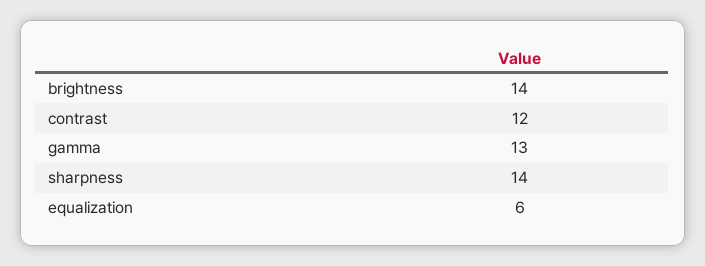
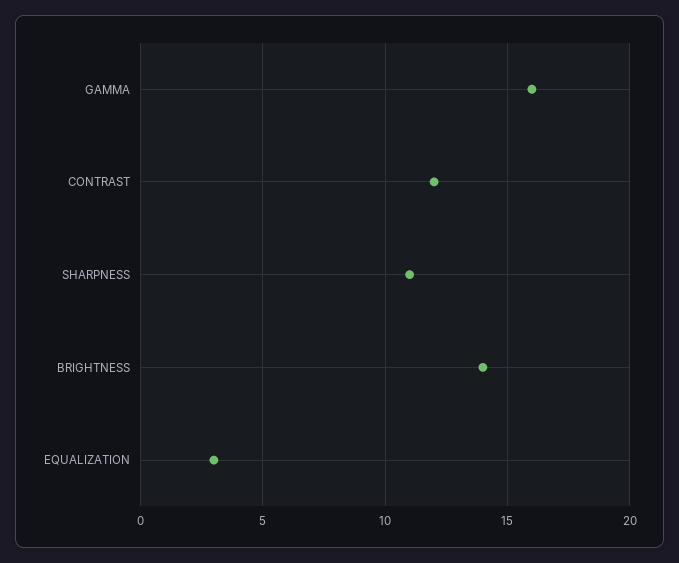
gamma: 13 -> 16
sharpness: 14 -> 11
equalization: 6 -> 3

